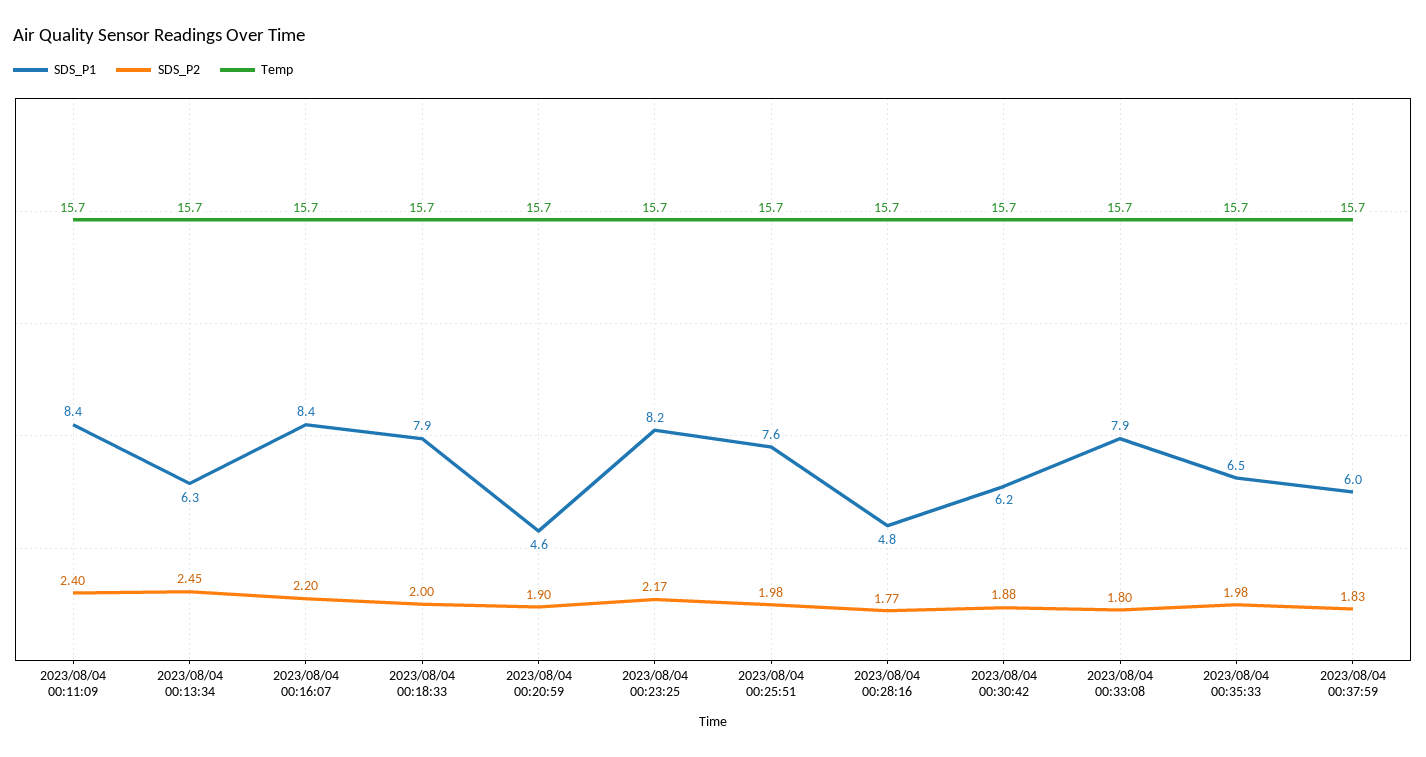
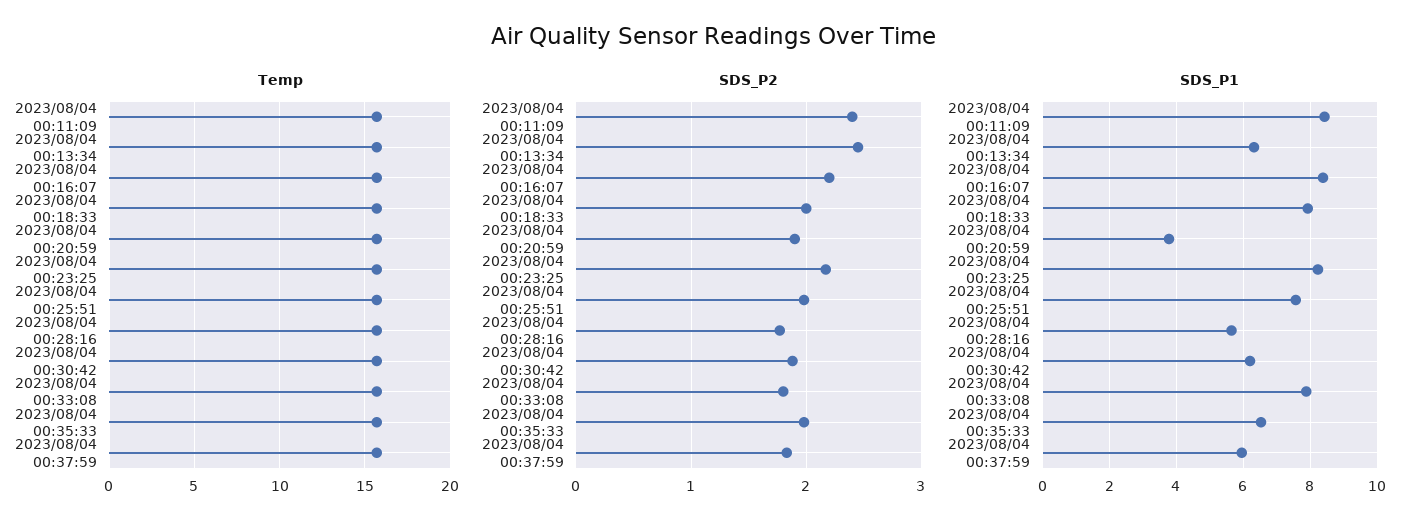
SDS_P1, 2023/08/04 00:20:59: 4.6 -> 3.8
SDS_P1, 2023/08/04 00:28:16: 4.8 -> 5.6

